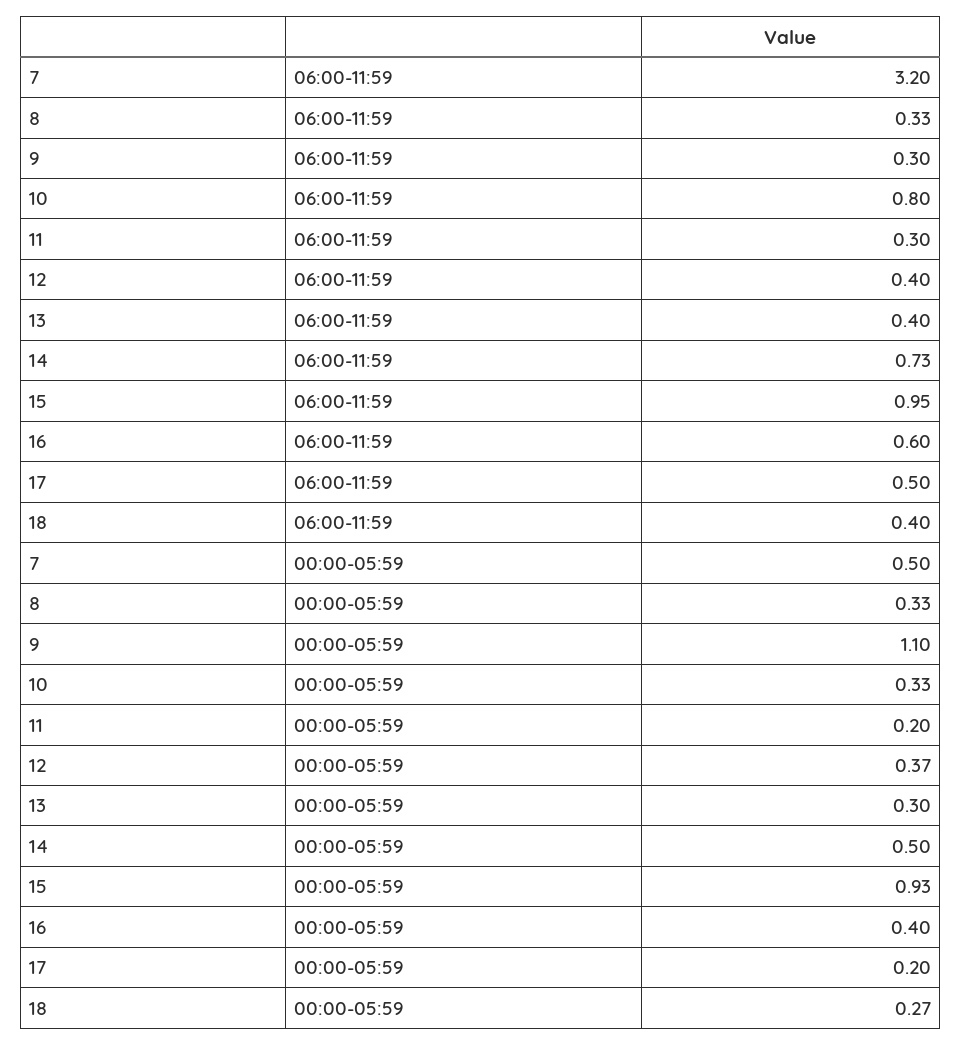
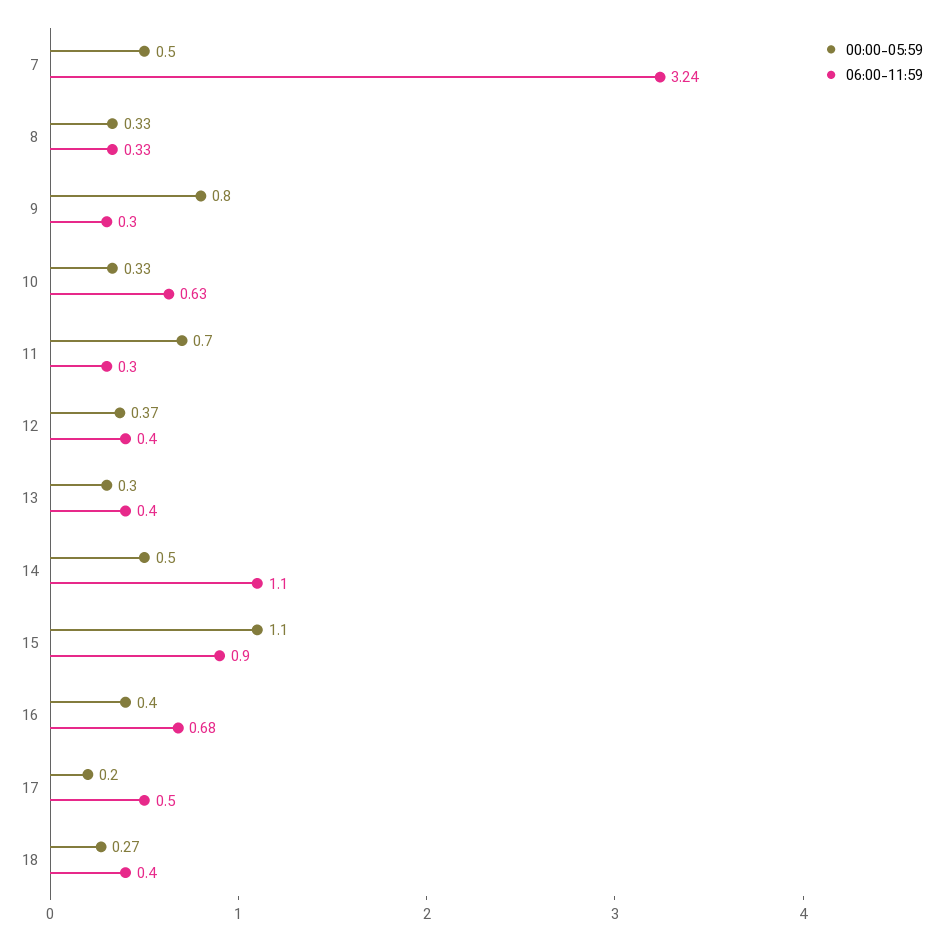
06:00-11:59, 7: 3.2 -> 3.24
06:00-11:59, 10: 0.8 -> 0.63
06:00-11:59, 14: 0.73 -> 1.1
06:00-11:59, 15: 0.95 -> 0.9
06:00-11:59, 16: 0.6 -> 0.68
00:00-05:59, 9: 1.1 -> 0.8
00:00-05:59, 11: 0.2 -> 0.7
00:00-05:59, 15: 0.93 -> 1.1

